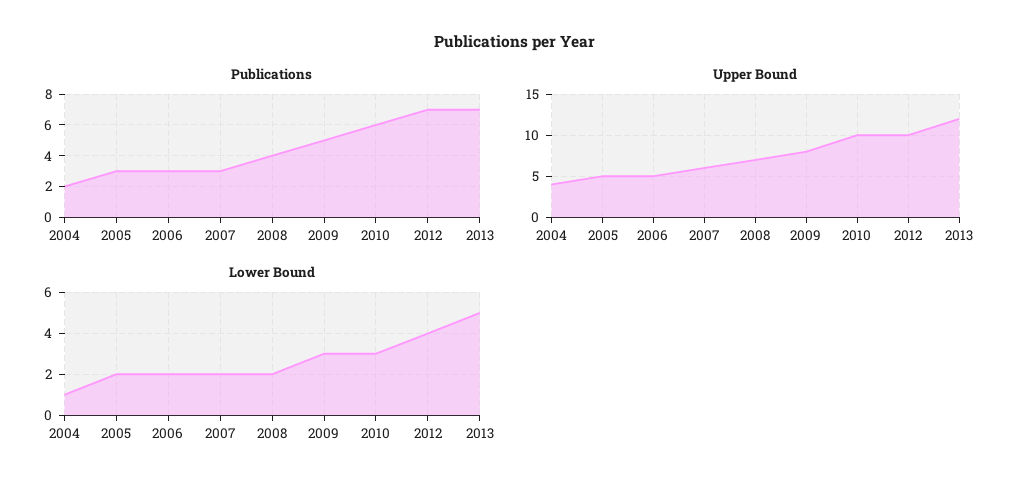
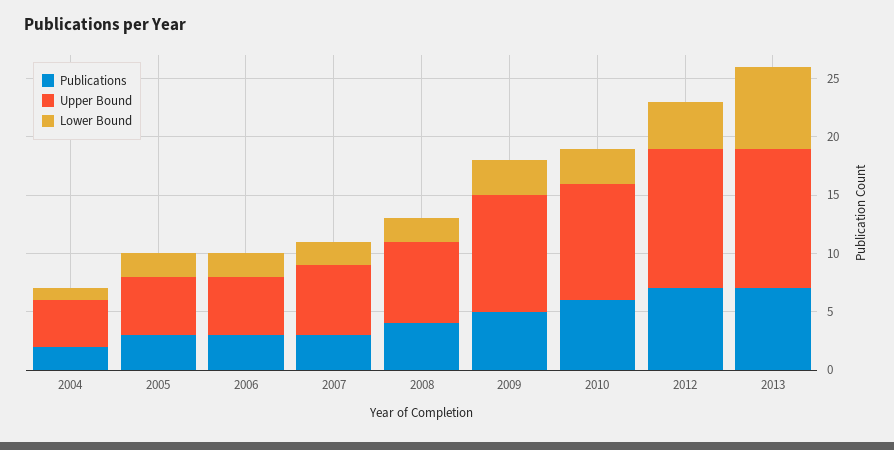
Upper Bound, 2009: 8 -> 10
Upper Bound, 2012: 10 -> 12
Lower Bound, 2013: 5 -> 7

